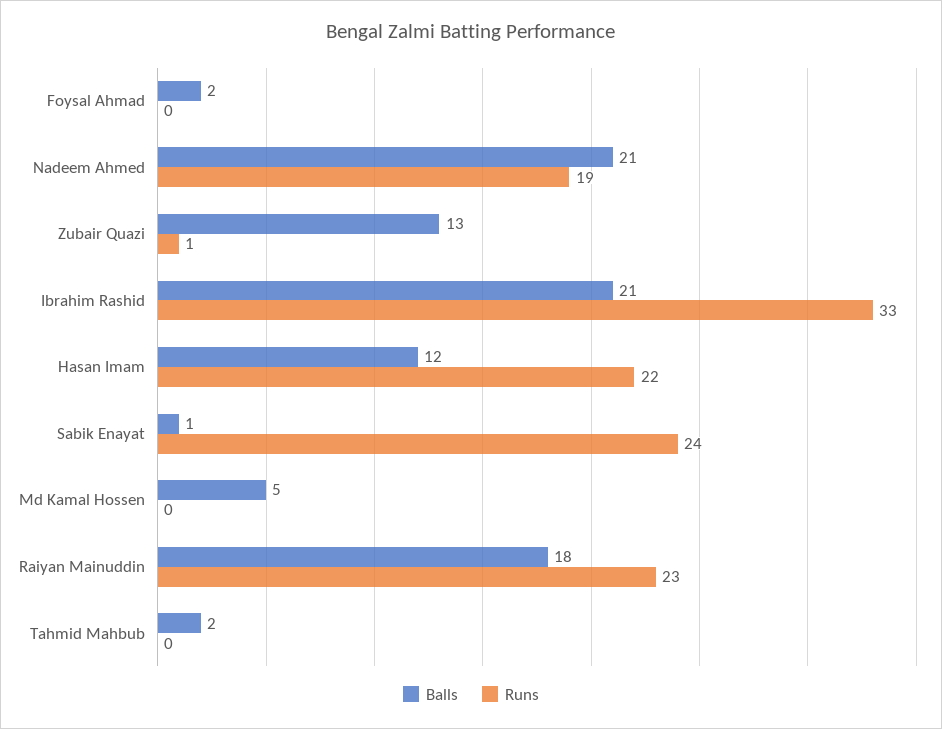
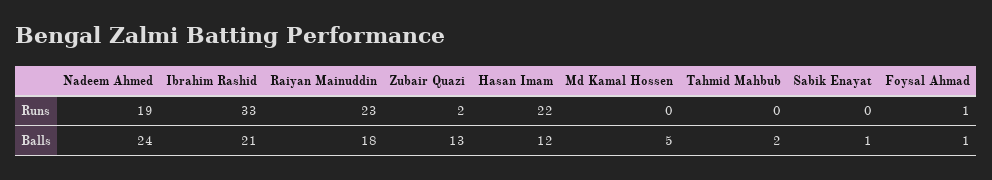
Balls, Foysal Ahmad: 2 -> 1
Runs, Foysal Ahmad: 0 -> 1
Balls, Nadeem Ahmed: 21 -> 24
Runs, Zubair Quazi: 1 -> 2
Runs, Sabik Enayat: 24 -> 0

